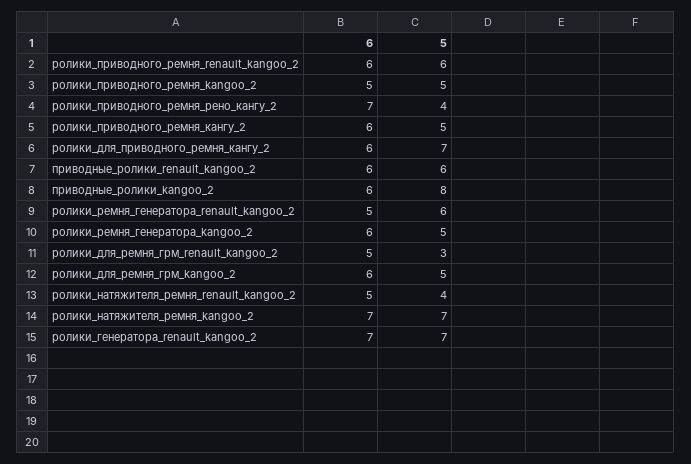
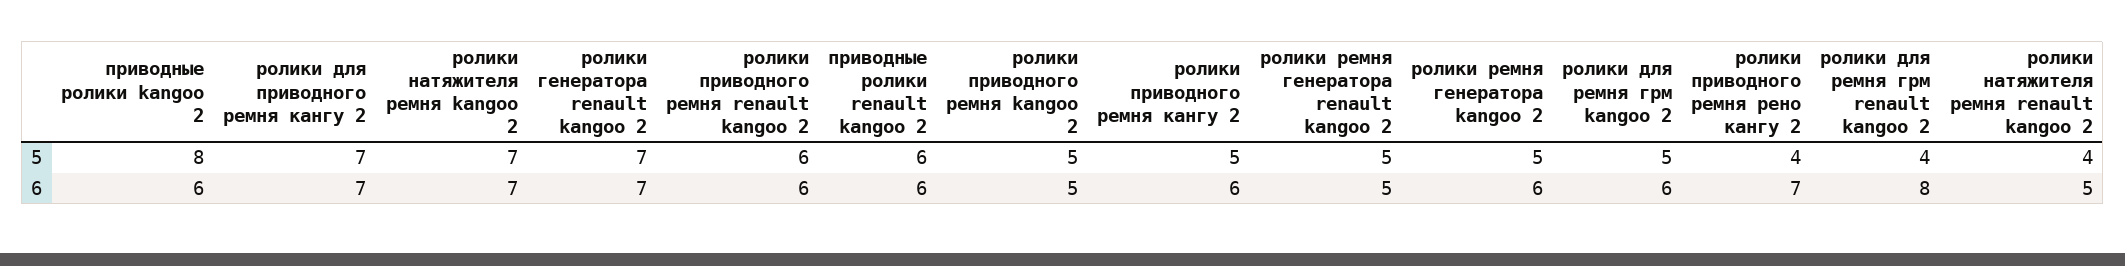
6, ролики_для_приводного_ремня_кангу_2: 6 -> 7
5, ролики_ремня_генератора_renault_kangoo_2: 6 -> 5
6, ролики_для_ремня_грм_renault_kangoo_2: 5 -> 8
5, ролики_для_ремня_грм_renault_kangoo_2: 3 -> 4

